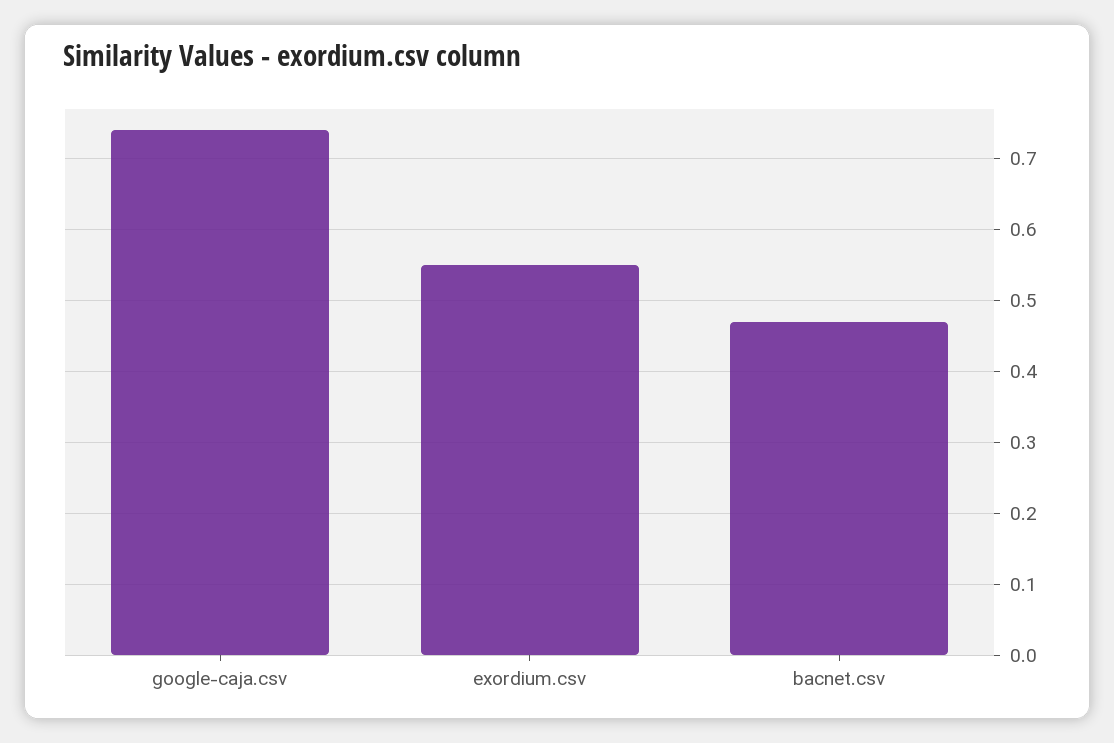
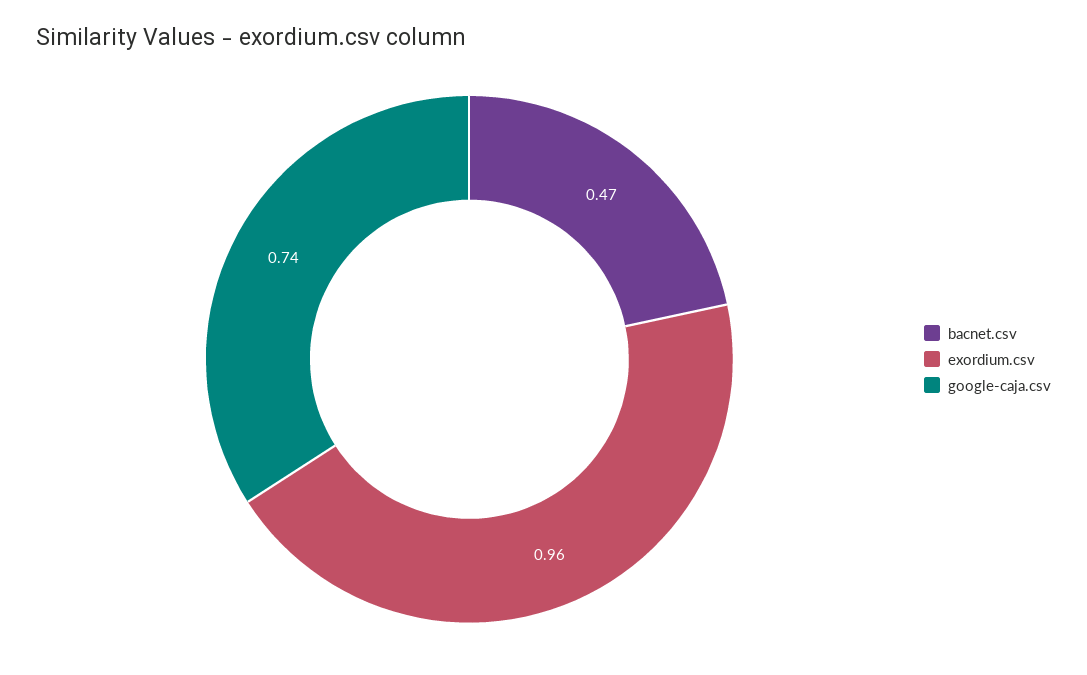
exordium.csv: 0.55 -> 0.96

